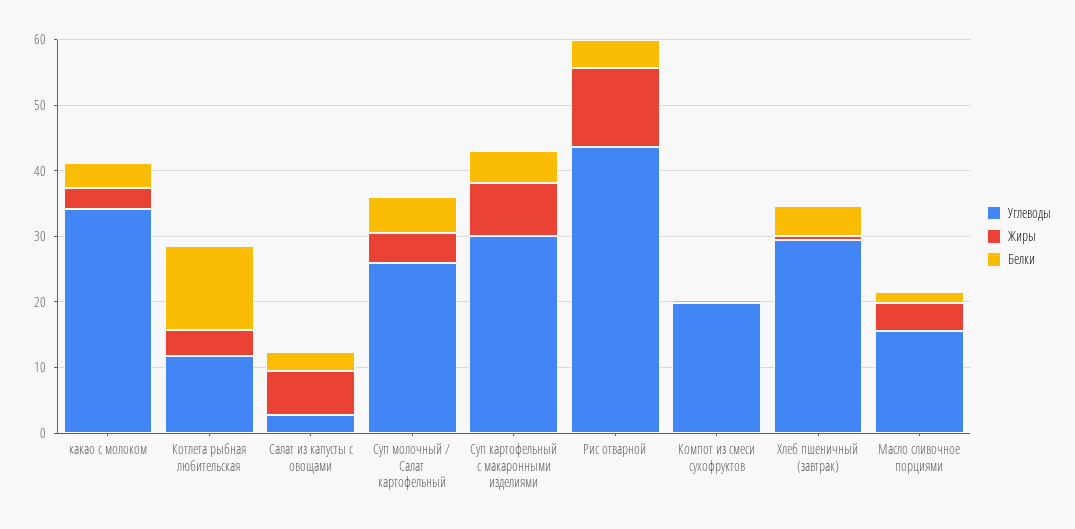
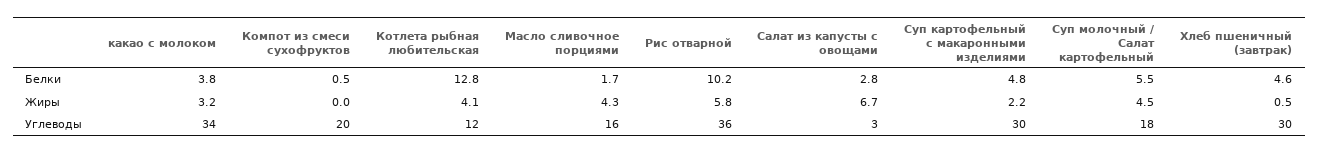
Углеводы, Суп молочный / Салат картофельный: 26 -> 18
Жиры, Суп картофельный с макаронными изделиями: 8 -> 2.2
Углеводы, Рис отварной: 44 -> 36
Жиры, Рис отварной: 12 -> 5.8
Белки, Рис отварной: 4 -> 10.2

